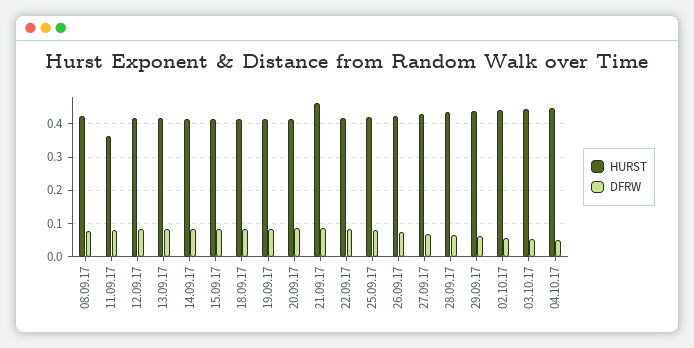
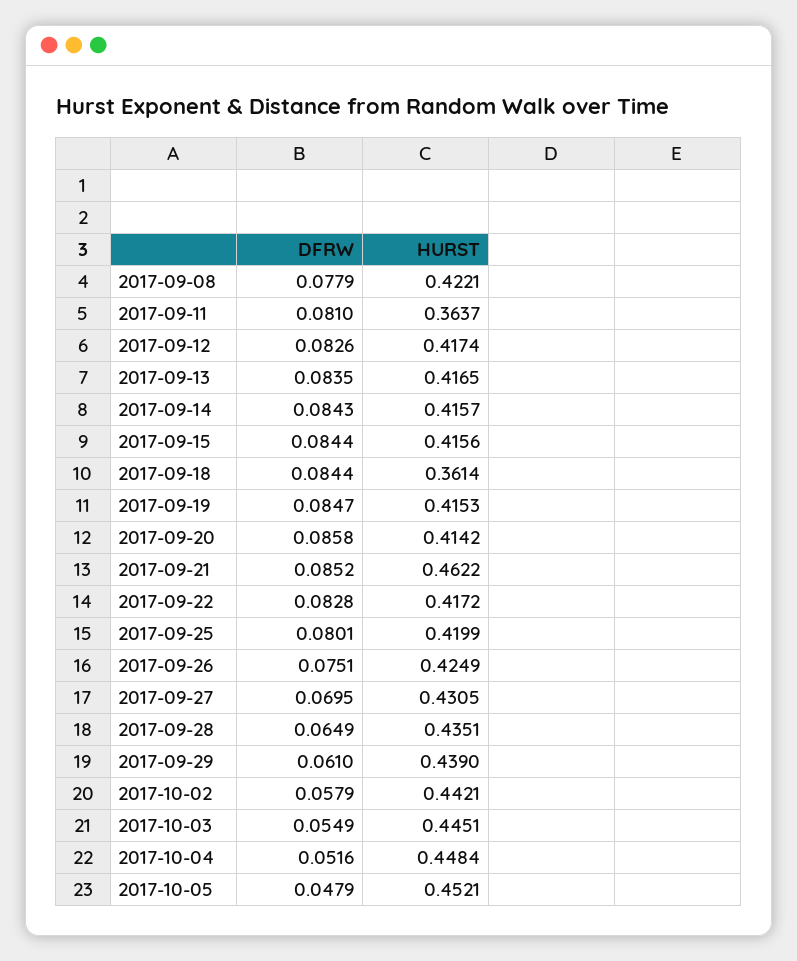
HURST, 18.09.17: 0.42 -> 0.3614
DFRW, 2017-10-05: none -> 0.0479
HURST, 2017-10-05: none -> 0.4521

